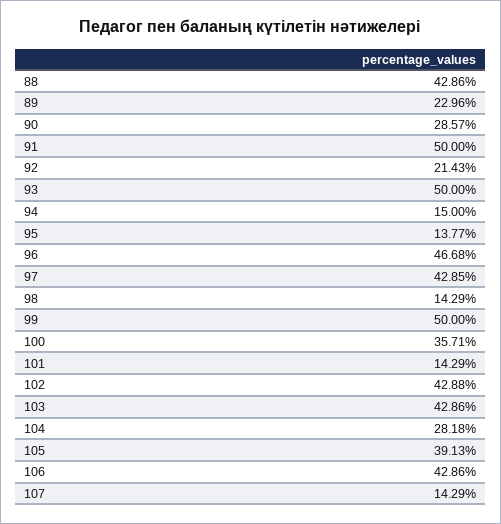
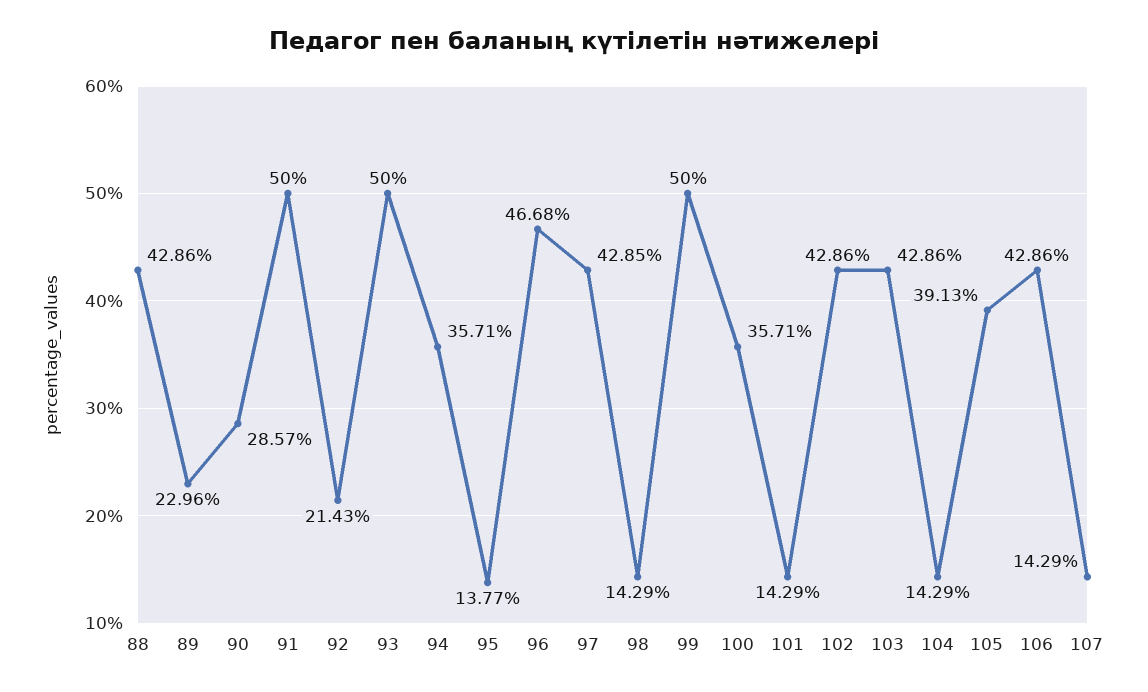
94: 15 -> 35.71
102: 42.88 -> 42.86
104: 28.18 -> 14.29

